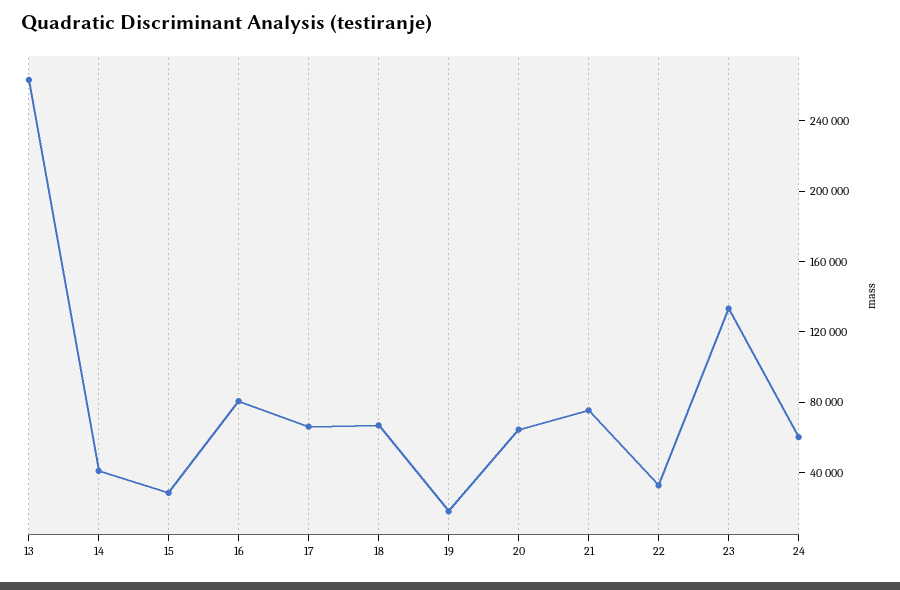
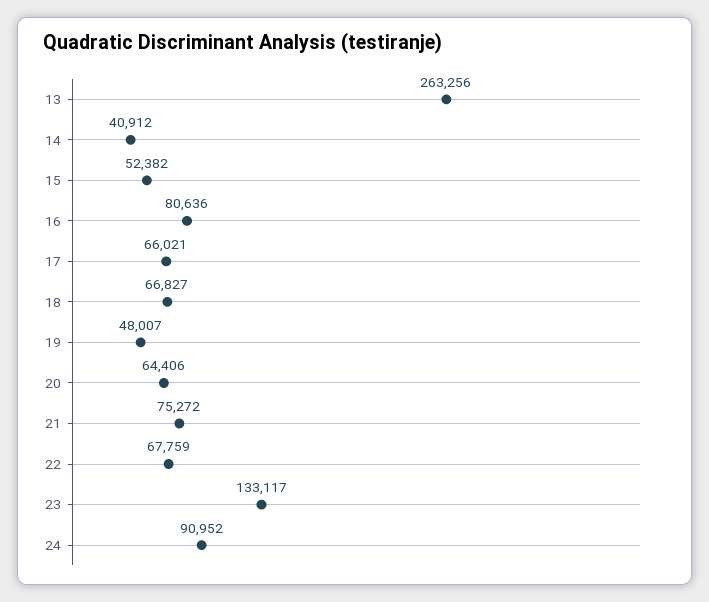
15: 30000 -> 52382
19: 20000 -> 48007
22: 30000 -> 67759
24: 60000 -> 90952

